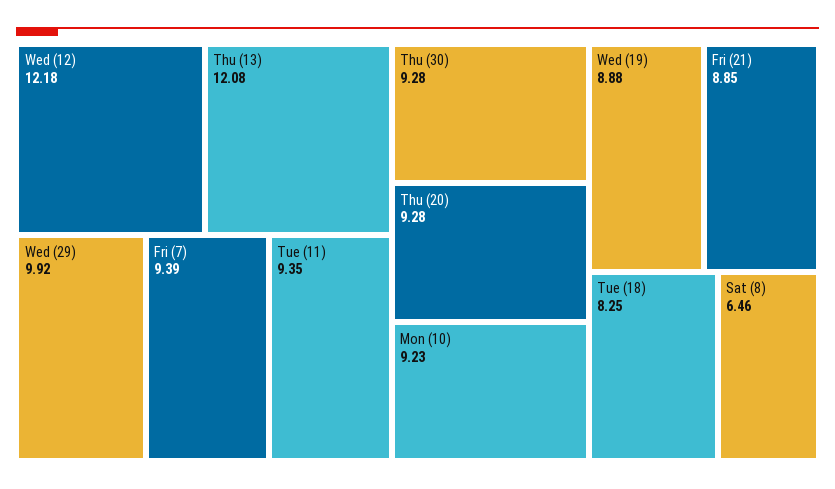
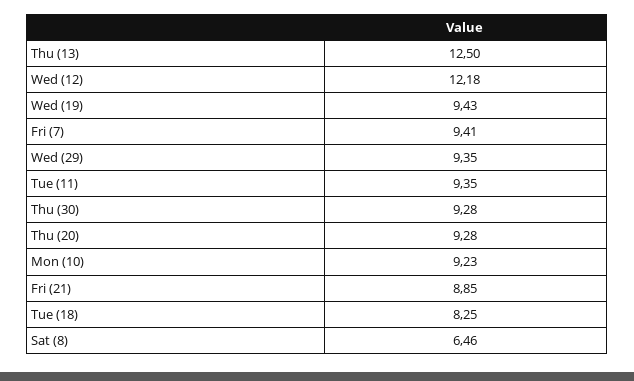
Thu (13): 12.08 -> 12.5
Wed (29): 9.92 -> 9.35
Fri (7): 9.39 -> 9.41
Wed (19): 8.88 -> 9.43

